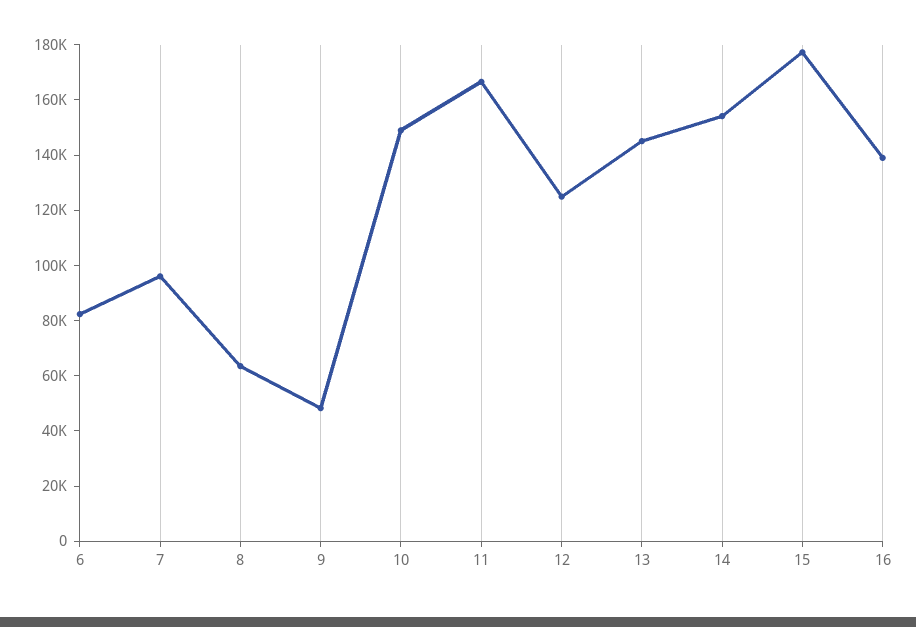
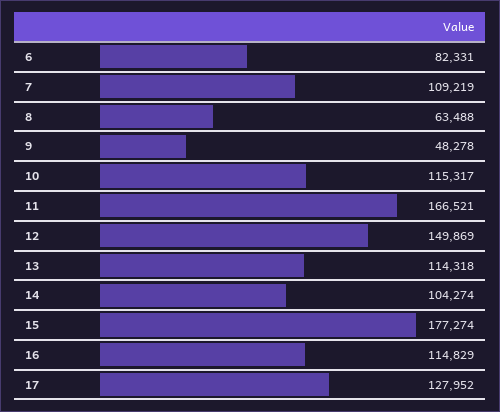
7: 95000 -> 109219
10: 150000 -> 115317
12: 125000 -> 149869
13: 145000 -> 114318
14: 155000 -> 104274
16: 140000 -> 114829
17: none -> 127952

